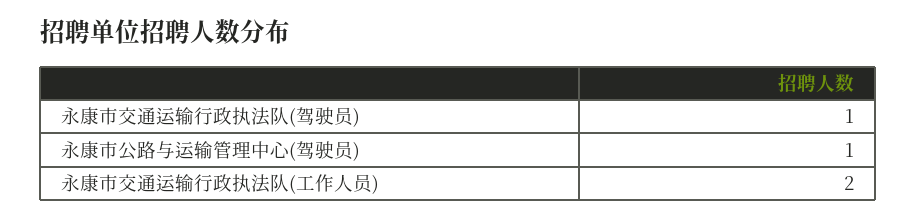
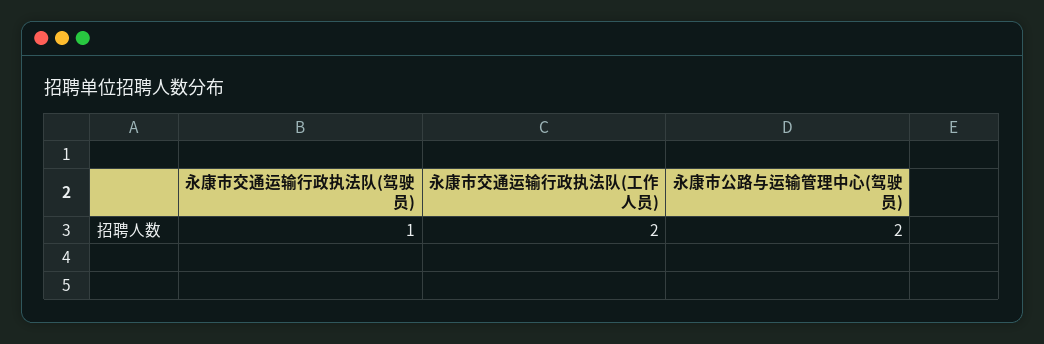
永康市公路与运输管理中心(驾驶员): 1 -> 2

